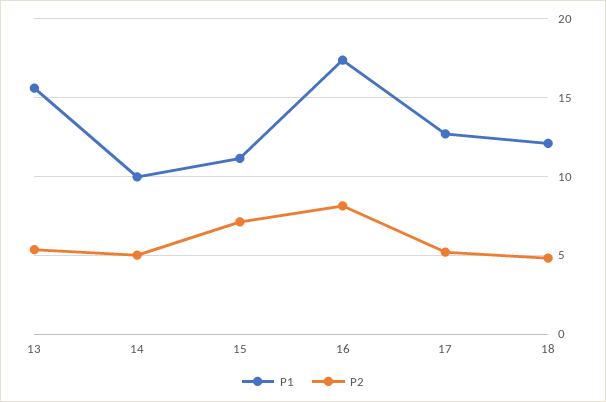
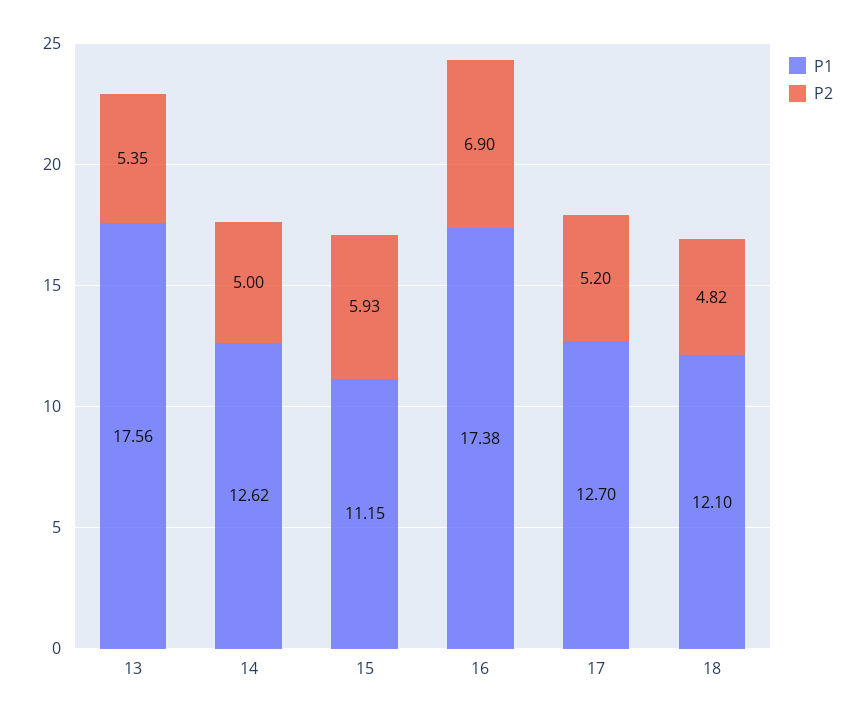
P1, 13: 15.5 -> 17.56
P1, 14: 10 -> 12.62
P2, 15: 7 -> 5.93
P2, 16: 8 -> 6.9

